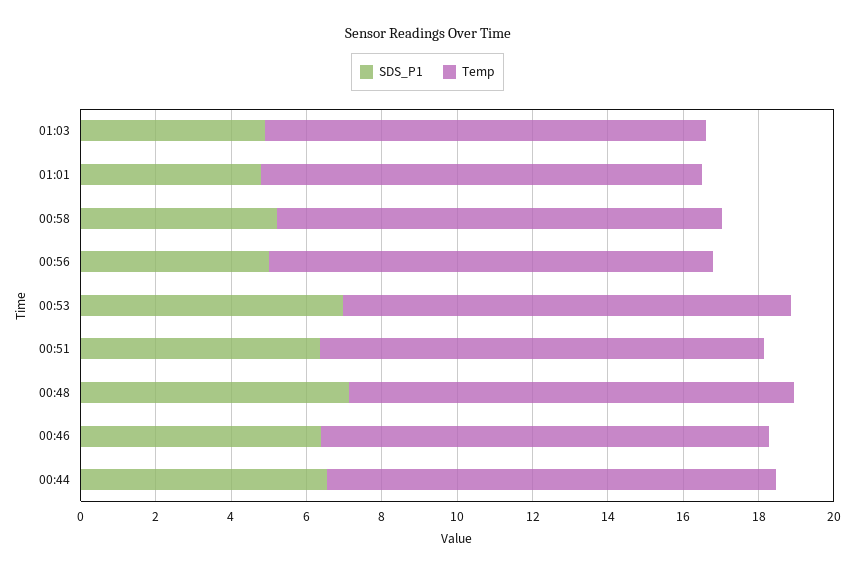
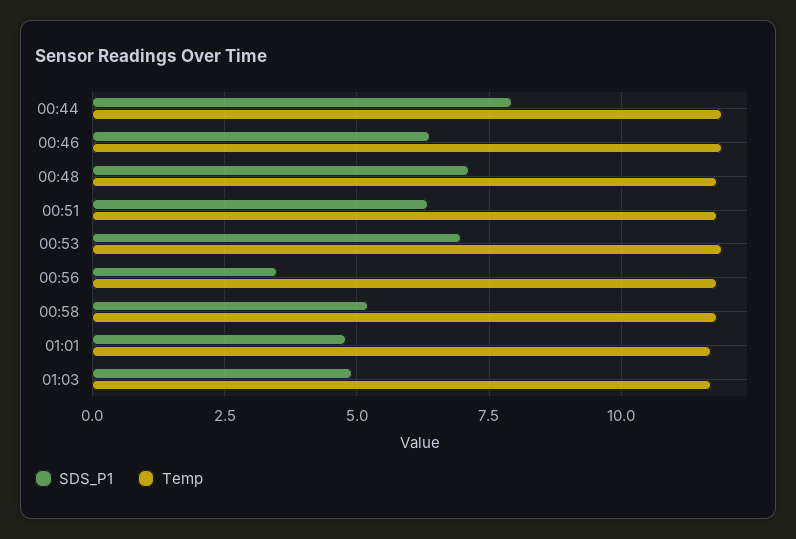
SDS_P1, 00:56: 5 -> 3.5
SDS_P1, 00:44: 6.5 -> 8

